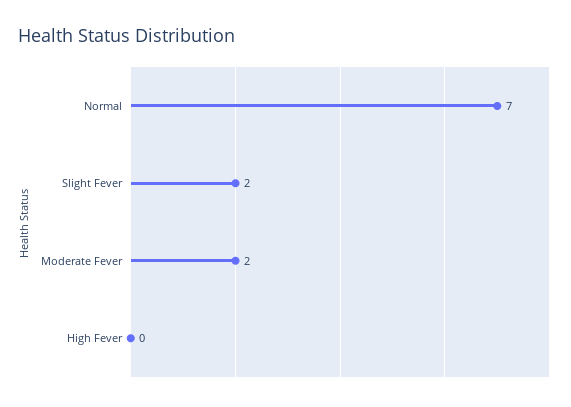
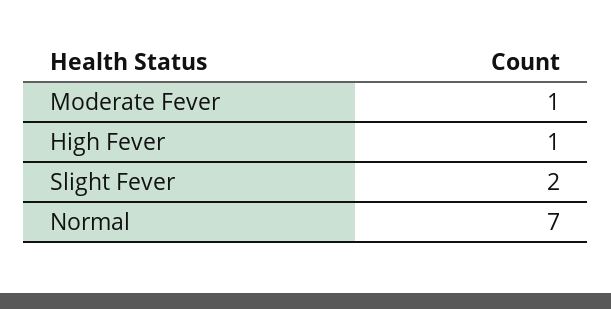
Moderate Fever: 2 -> 1
High Fever: 0 -> 1

